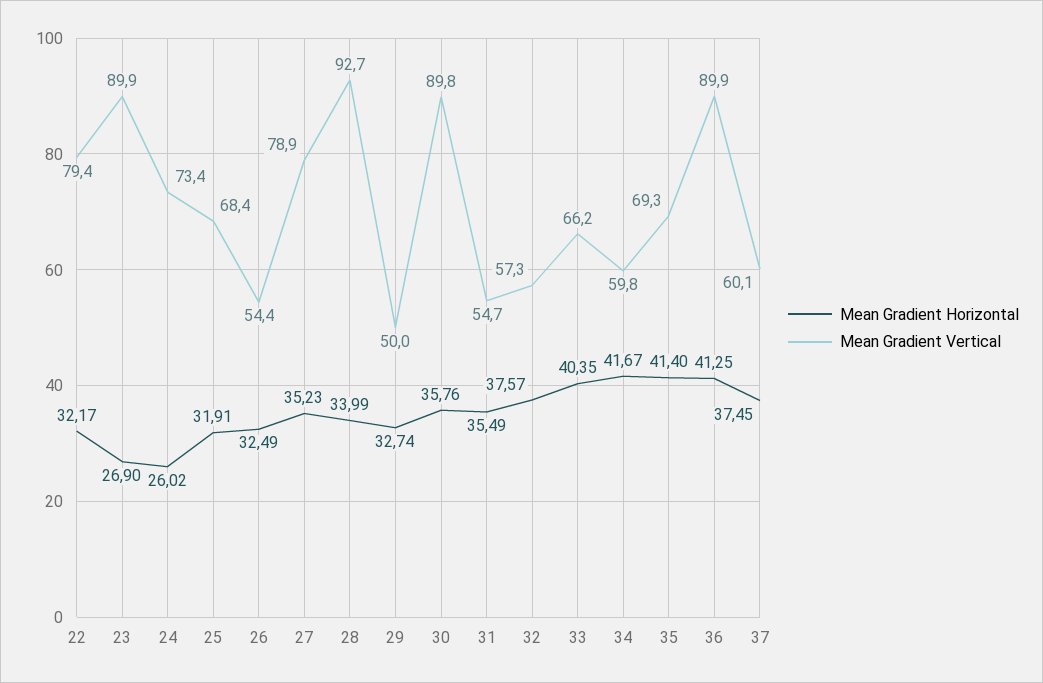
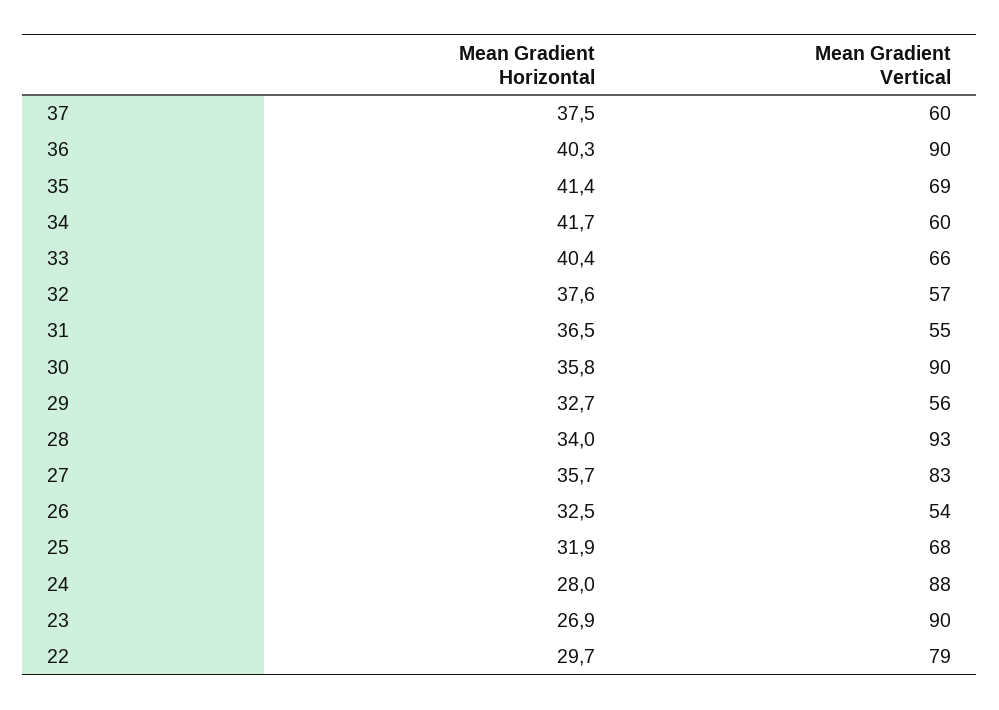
Mean Gradient Horizontal, 22: 32.17 -> 29.7
Mean Gradient Horizontal, 24: 26.02 -> 28
Mean Gradient Vertical, 24: 73.4 -> 88
Mean Gradient Horizontal, 27: 35.23 -> 35.7
Mean Gradient Vertical, 27: 78.9 -> 83
Mean Gradient Vertical, 29: 50 -> 56
Mean Gradient Horizontal, 31: 35.49 -> 36.5
Mean Gradient Horizontal, 36: 41.25 -> 40.3

